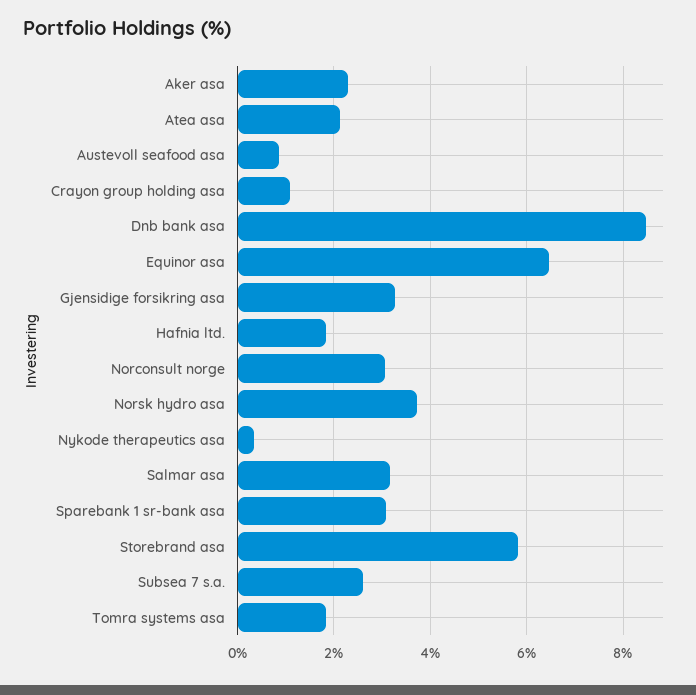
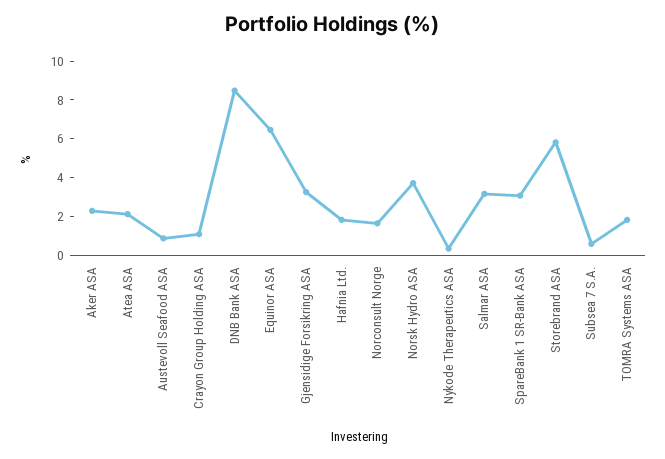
Norconsult norge: 3 -> 1.5
Subsea 7 s.a.: 2.6 -> 0.5

